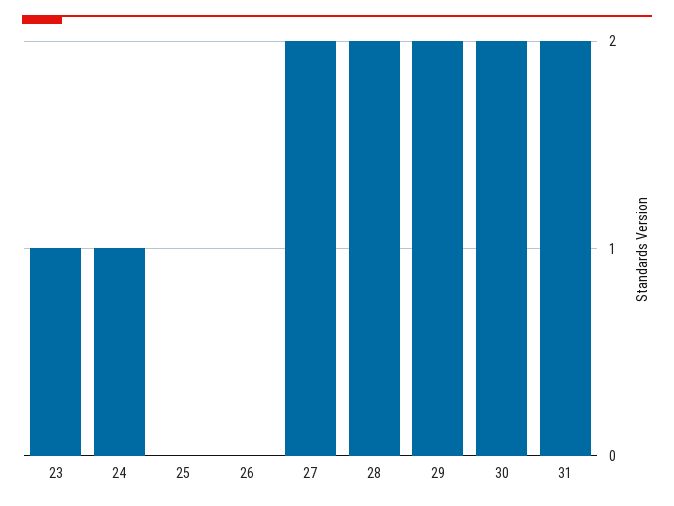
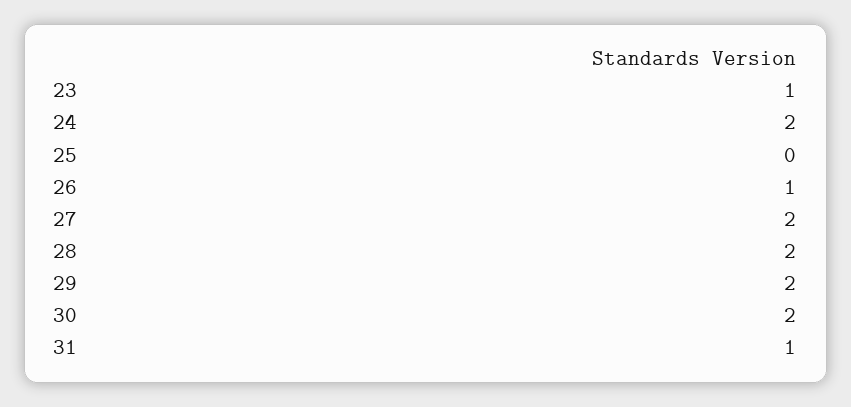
24: 1 -> 2
26: 0 -> 1
31: 2 -> 1

